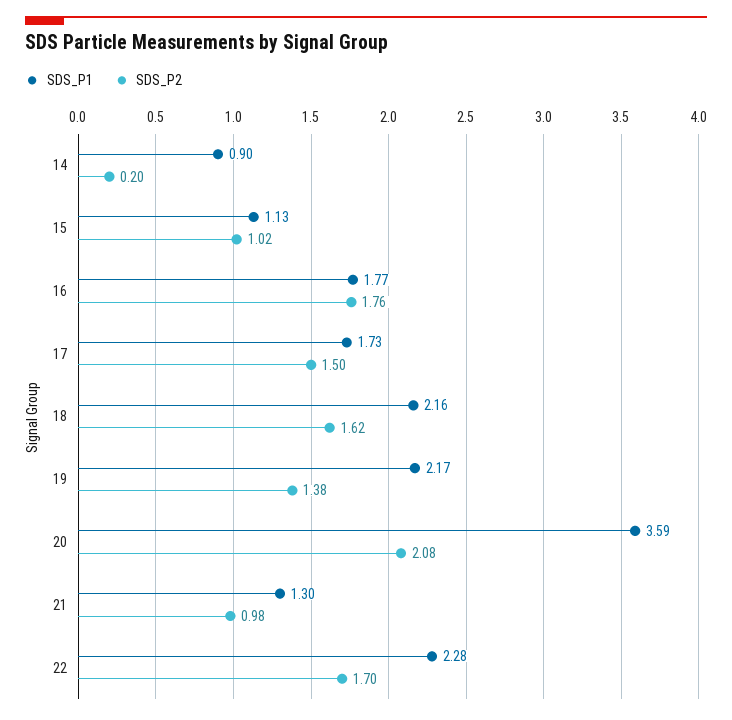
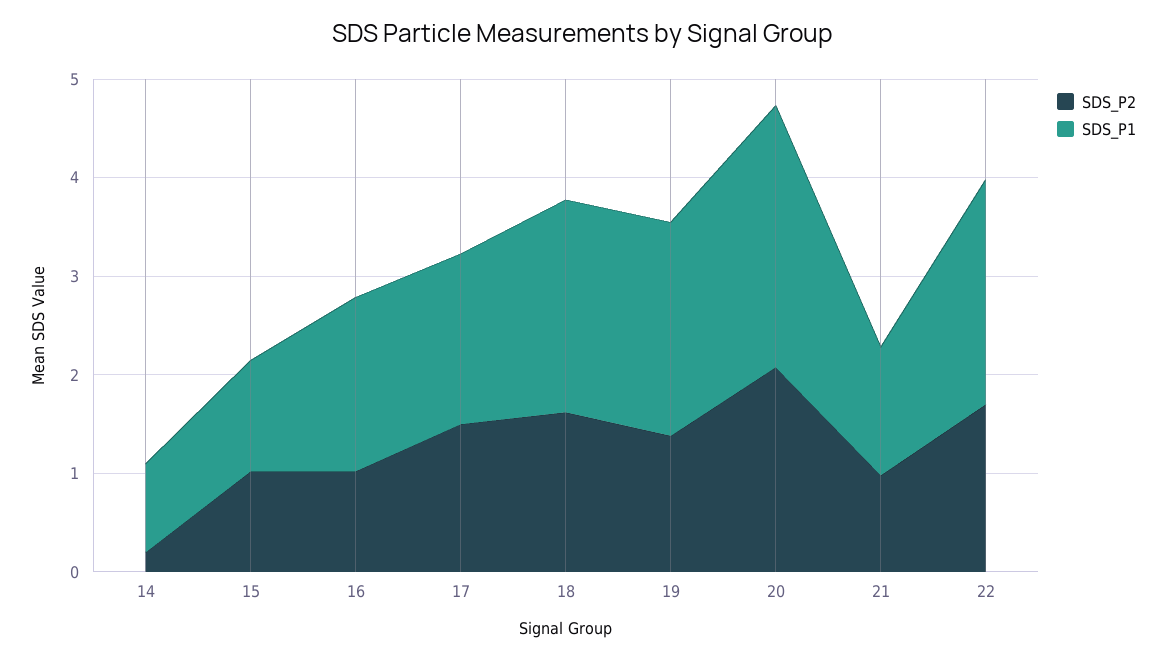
SDS_P2, 16: 1.76 -> 1
SDS_P1, 20: 3.59 -> 2.6

